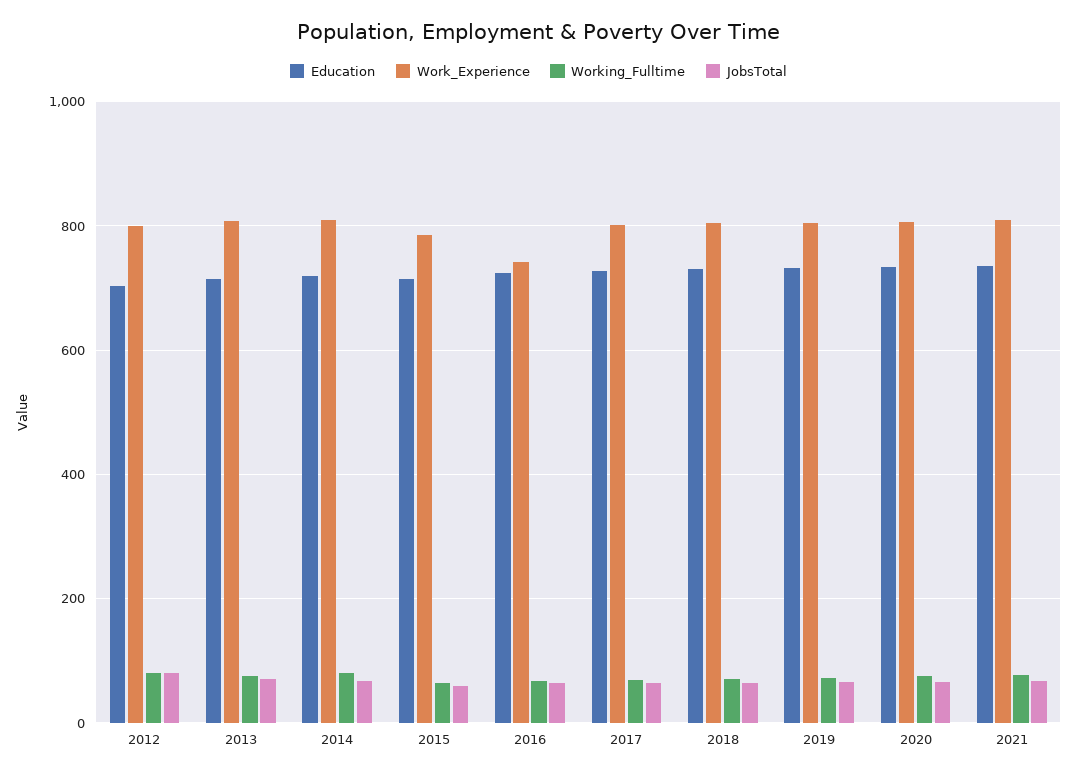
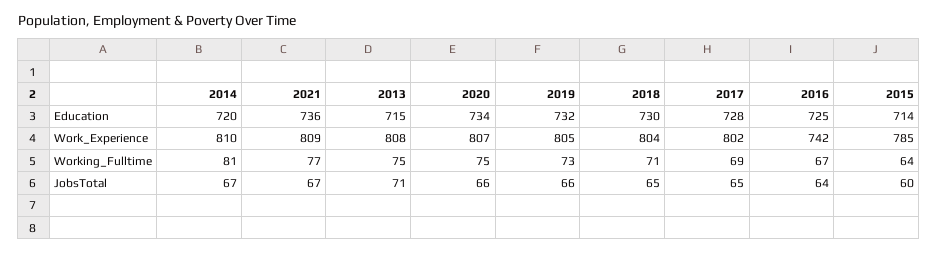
Education, 2012: 700 -> none
Work_Experience, 2012: 800 -> none
Working_Fulltime, 2012: 80 -> none
JobsTotal, 2012: 80 -> none

